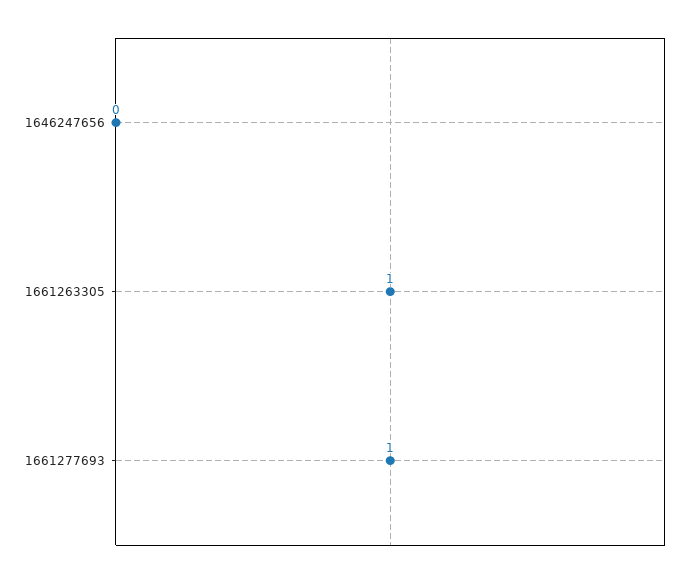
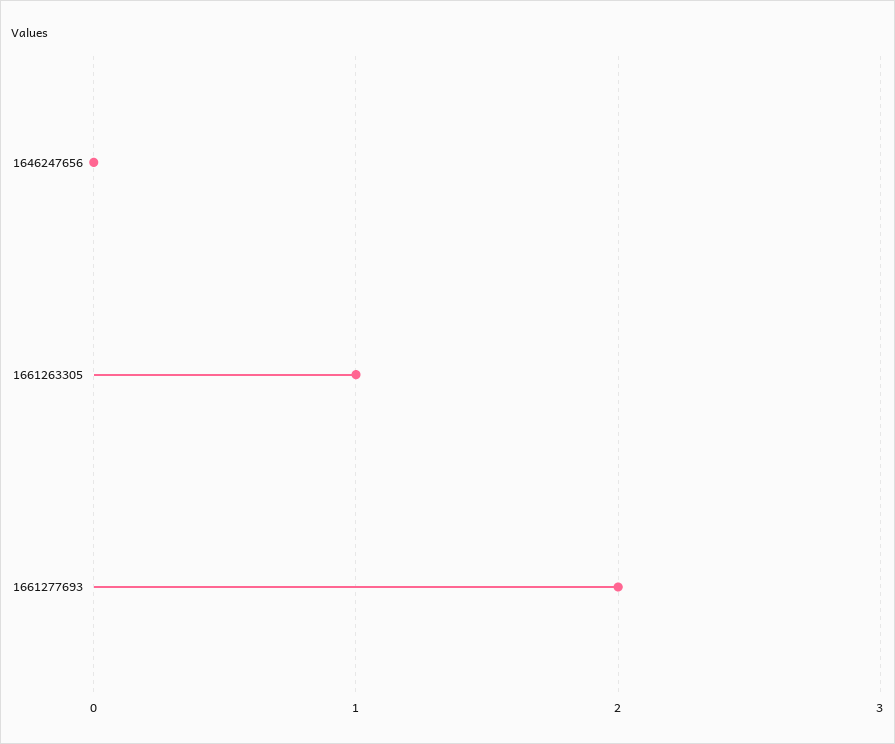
1661277693: 1 -> 2

